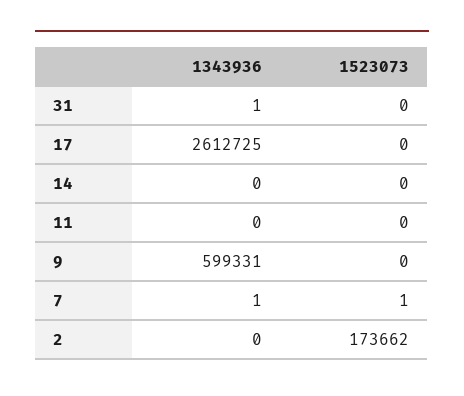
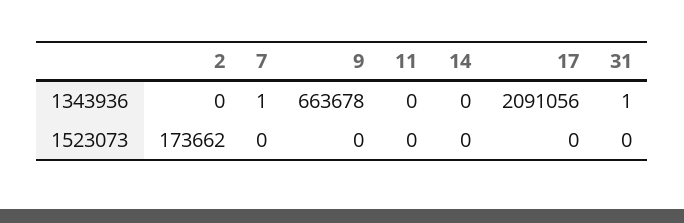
1343936, 17: 2612725 -> 2091056
1343936, 9: 599331 -> 663678
1523073, 7: 1 -> 0

